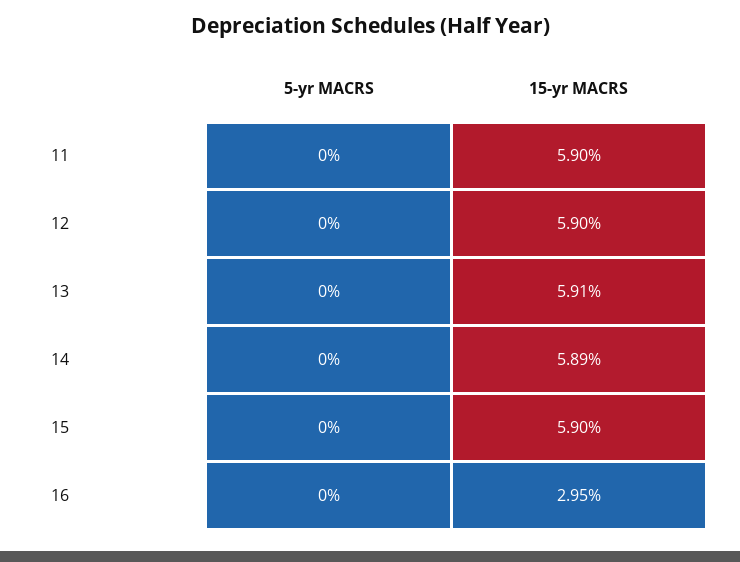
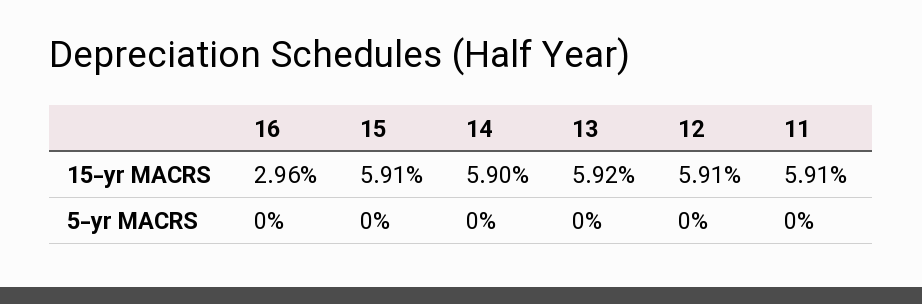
15-yr MACRS, 11: 5.9 -> 5.91
15-yr MACRS, 12: 5.9 -> 5.91
15-yr MACRS, 13: 5.91 -> 5.92
15-yr MACRS, 14: 5.89 -> 5.9
15-yr MACRS, 15: 5.9 -> 5.91
15-yr MACRS, 16: 2.95 -> 2.96

